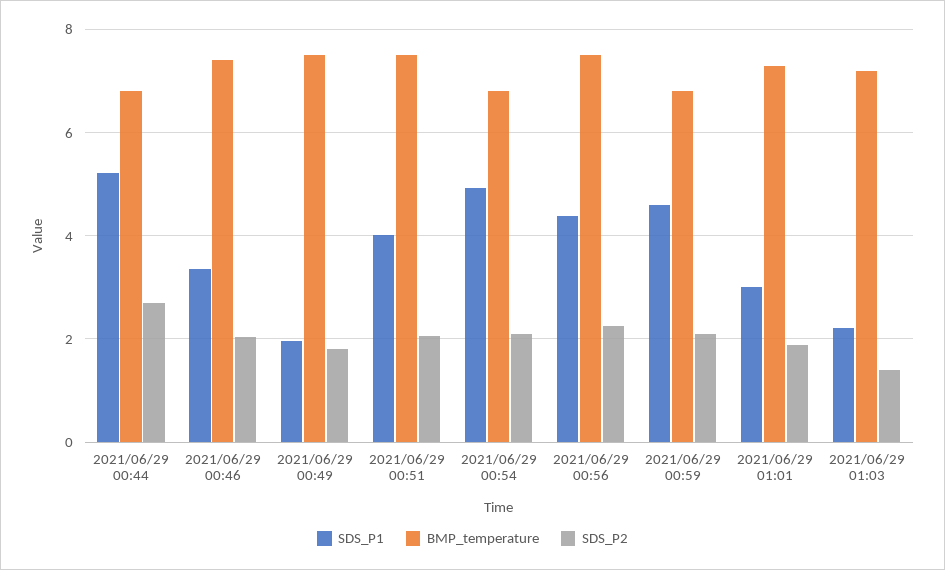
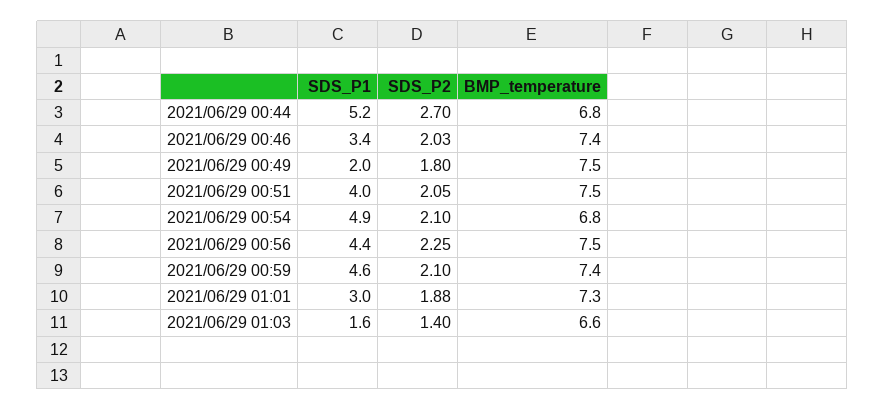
BMP_temperature, 2021/06/29 00:59: 6.8 -> 7.4
SDS_P1, 2021/06/29 01:03: 2.2 -> 1.6
BMP_temperature, 2021/06/29 01:03: 7.2 -> 6.6

